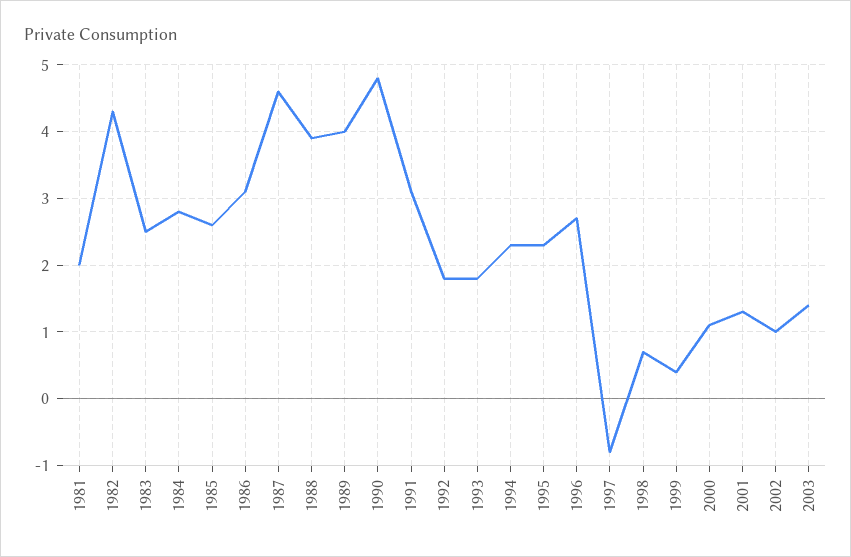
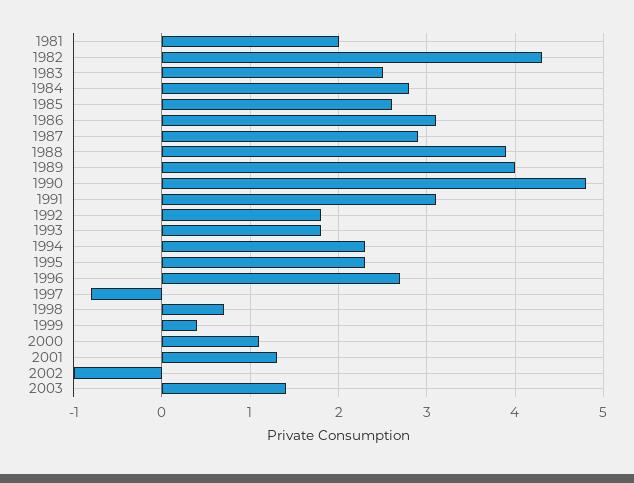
1987: 4.6 -> 2.9
2002: 1 -> -1

